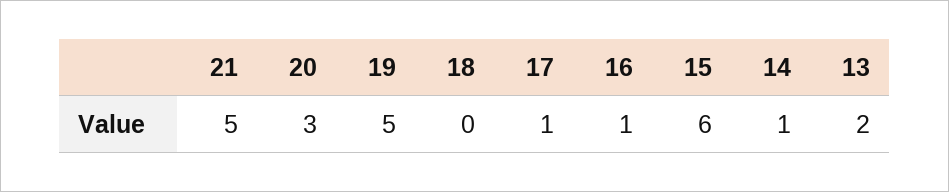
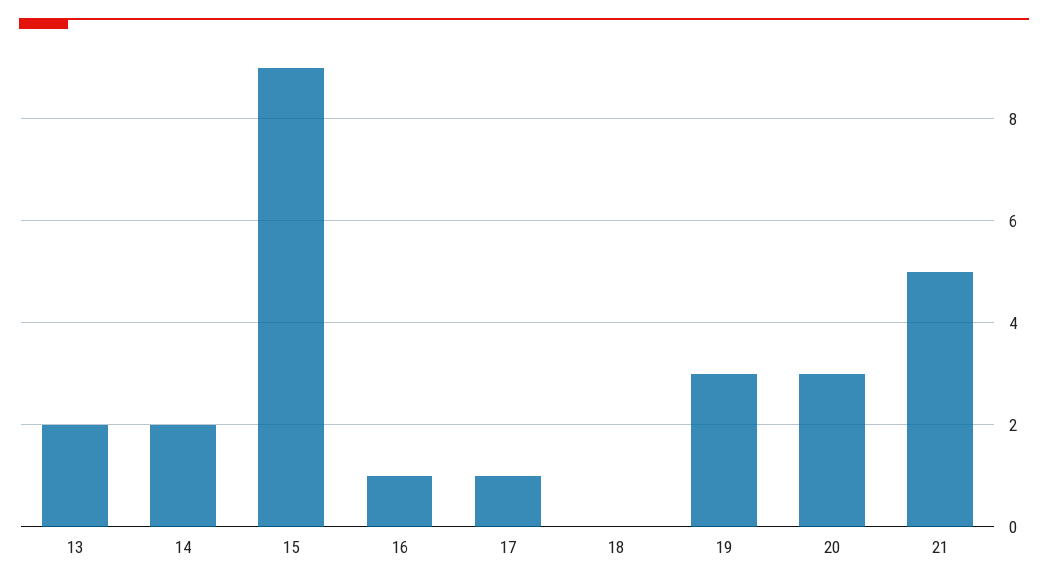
19: 5 -> 3
15: 6 -> 9
14: 1 -> 2

